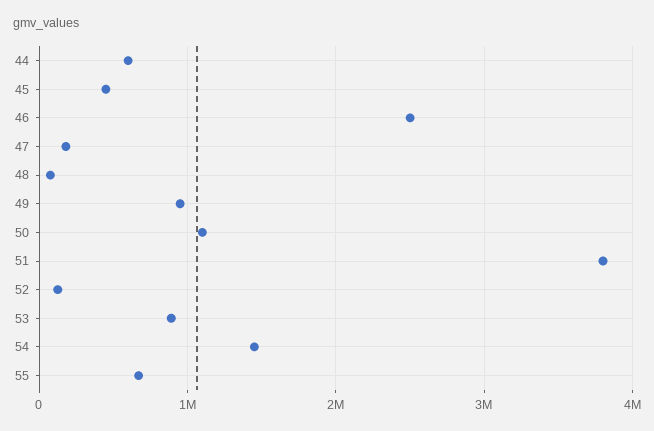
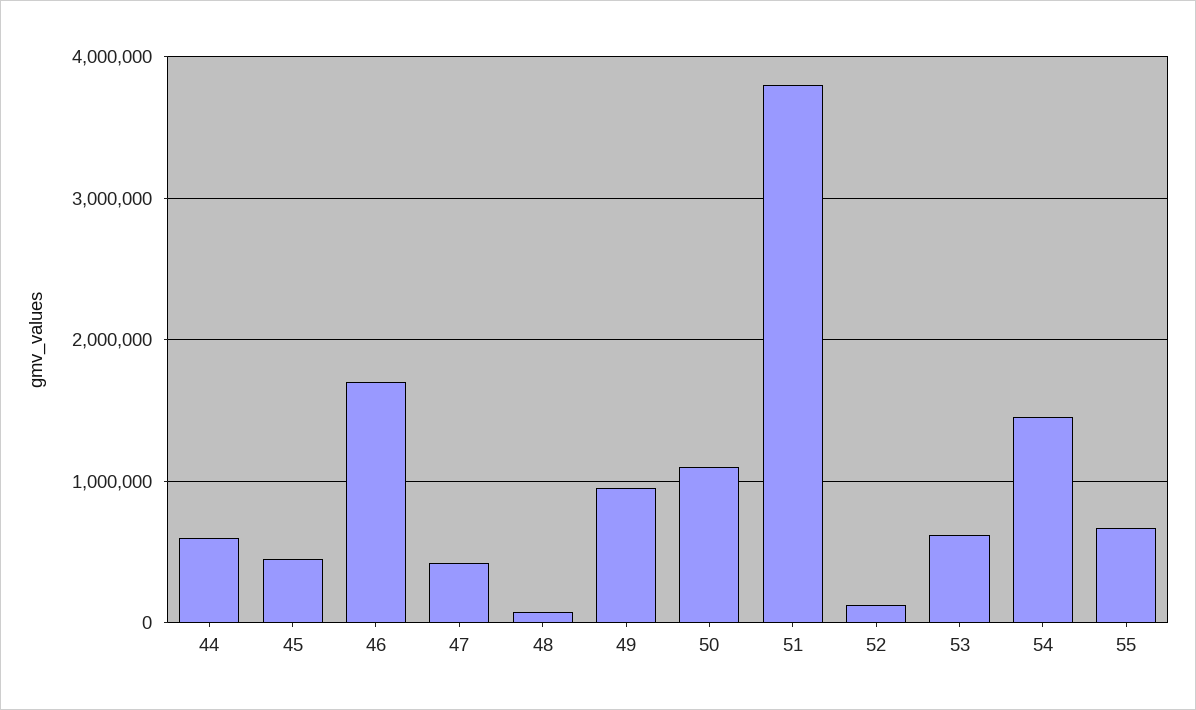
46: 2500000 -> 1700000
47: 200000 -> 400000
53: 900000 -> 600000

